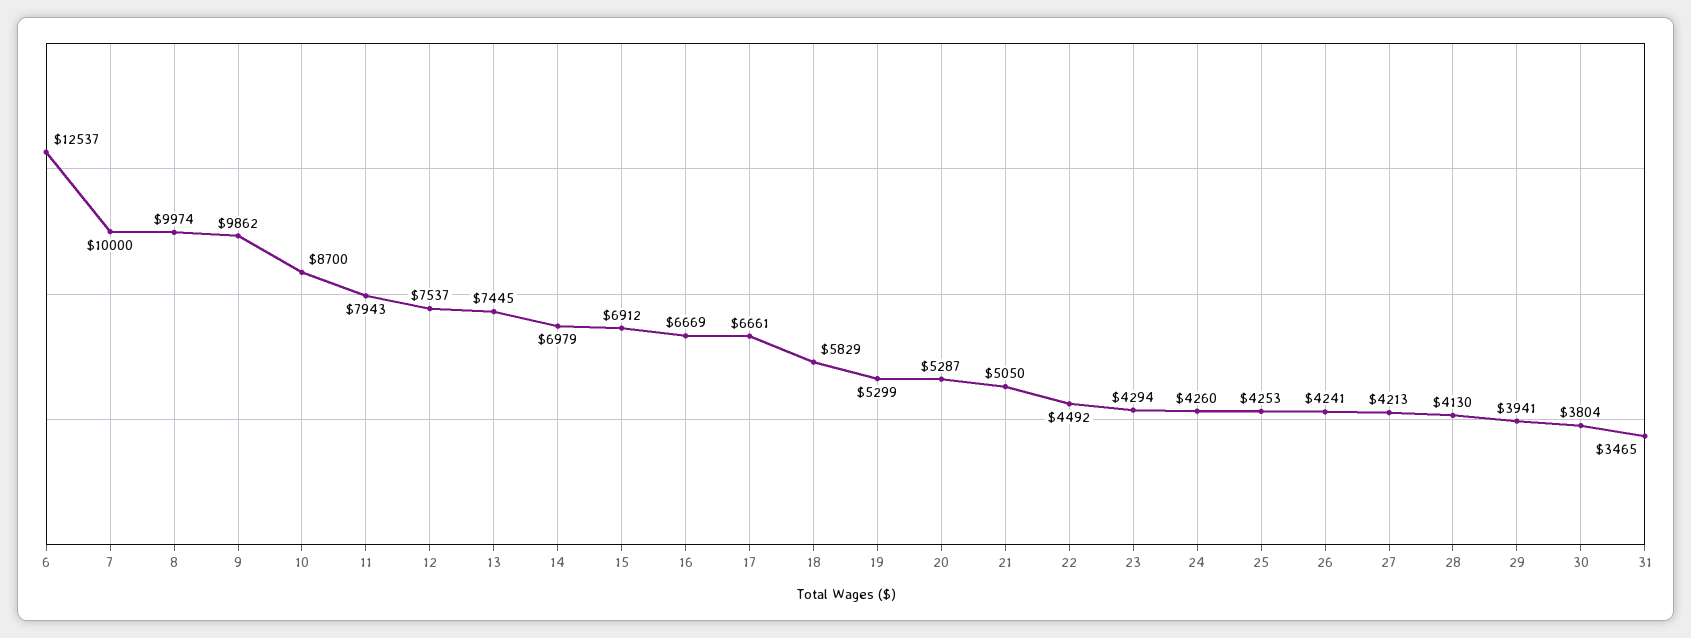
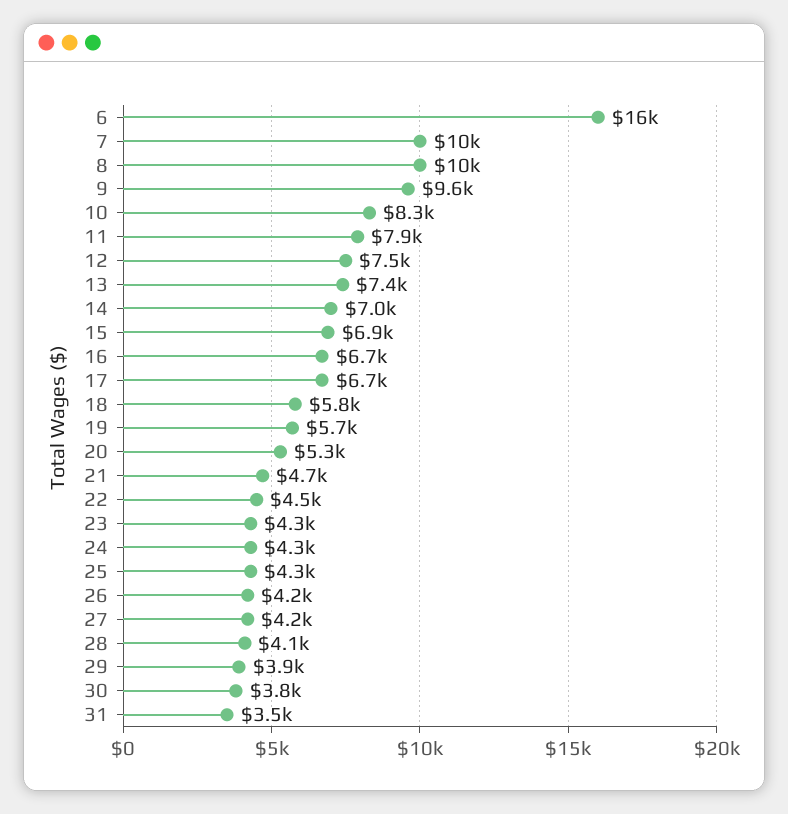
6: 12537 -> 16000
9: 9862 -> 9600
10: 8700 -> 8300
19: 5299 -> 5700
21: 5050 -> 4700

